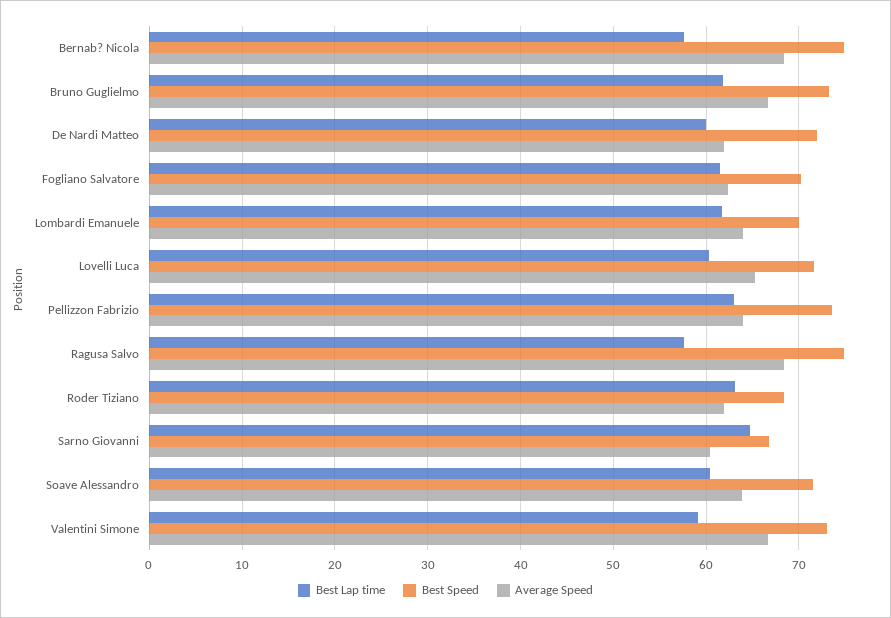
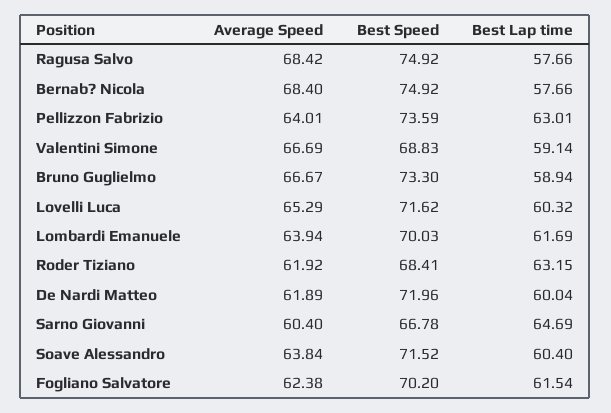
Best Lap time, Bruno Guglielmo: 62 -> 58.94
Best Speed, Valentini Simone: 73 -> 68.83

